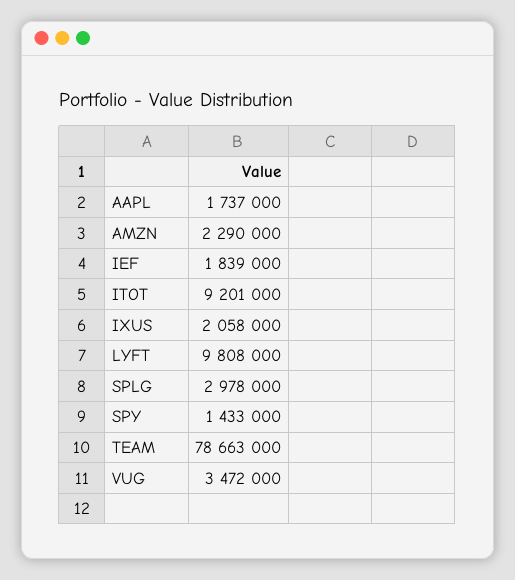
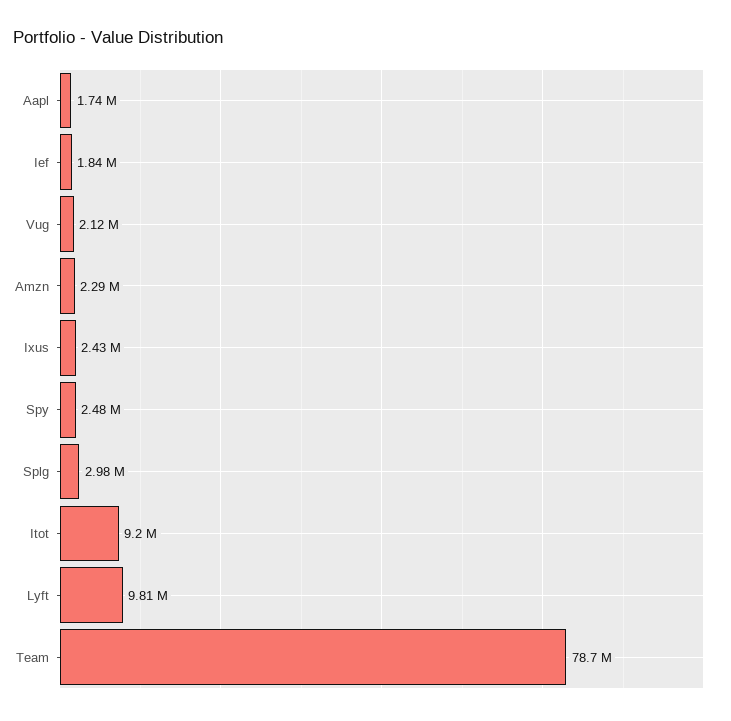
IXUS: 2058000 -> 2430000
SPY: 1433000 -> 2480000
VUG: 3472000 -> 2120000

